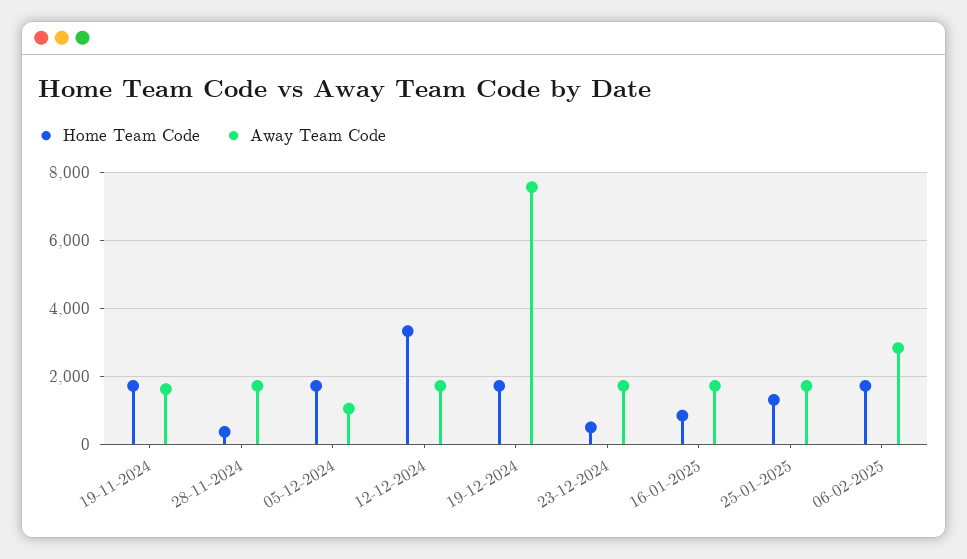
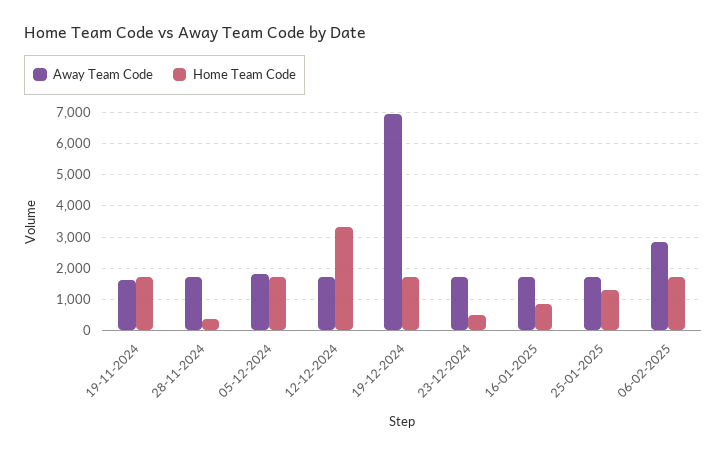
Away Team Code, 05-12-2024: 1000 -> 1800
Away Team Code, 19-12-2024: 7600 -> 7000

